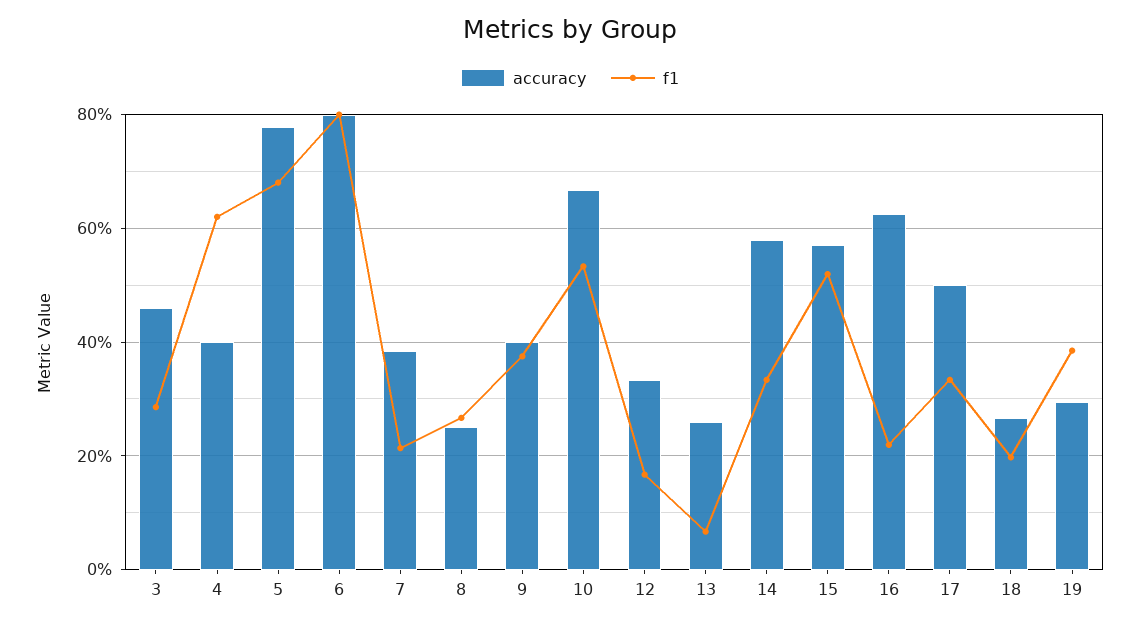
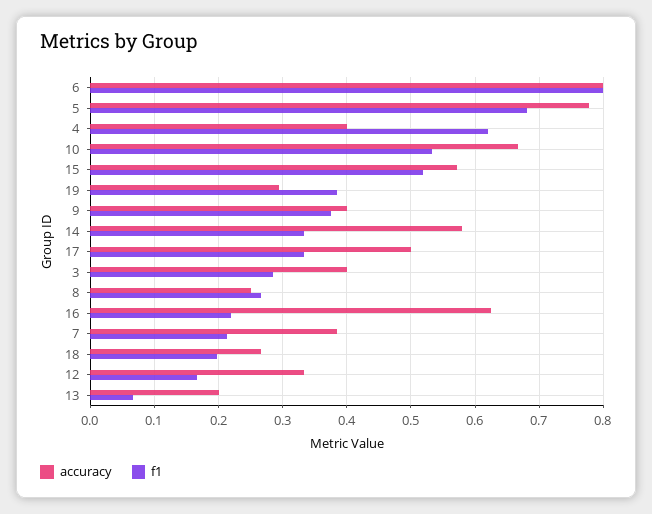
accuracy, 3: 0.46 -> 0.4
accuracy, 13: 0.26 -> 0.2

